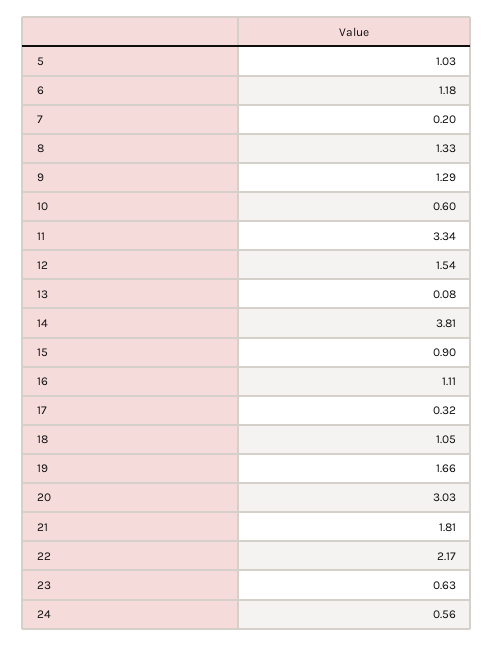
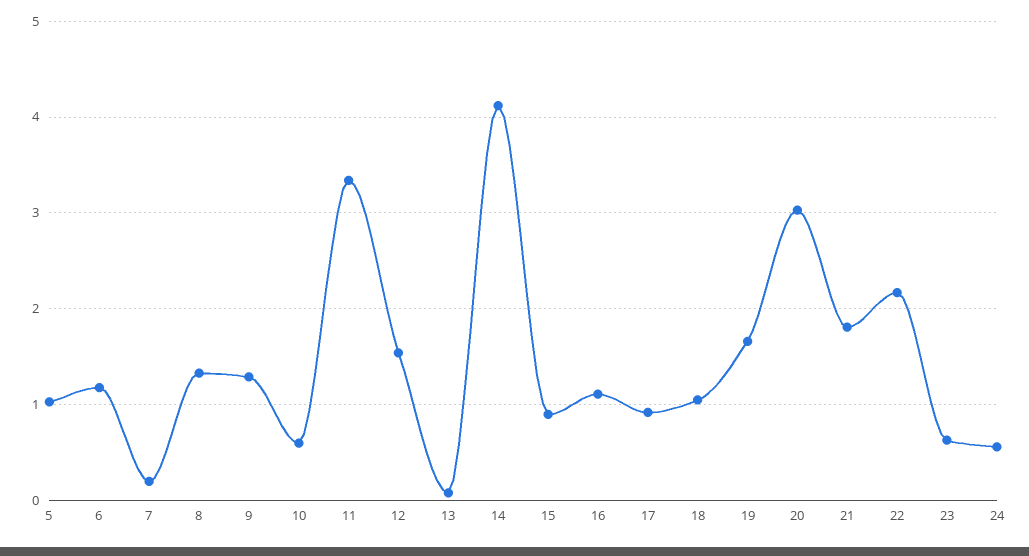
14: 3.81 -> 4.1
17: 0.32 -> 0.9

